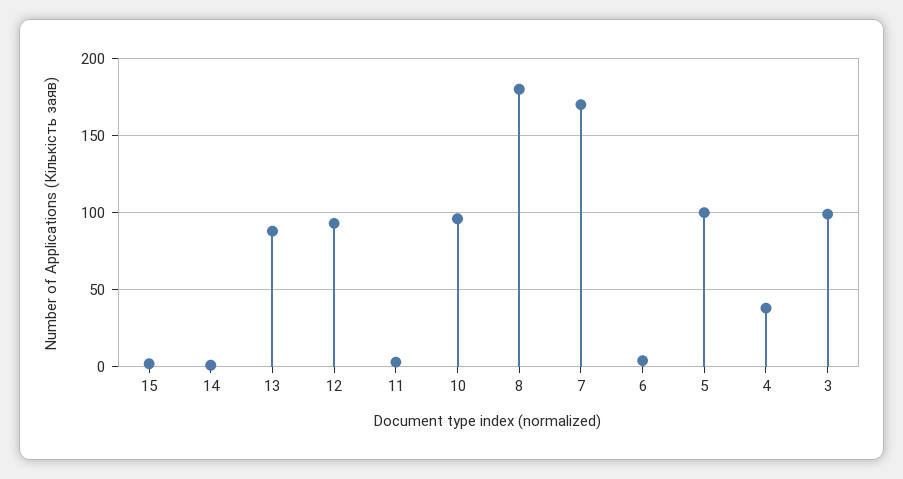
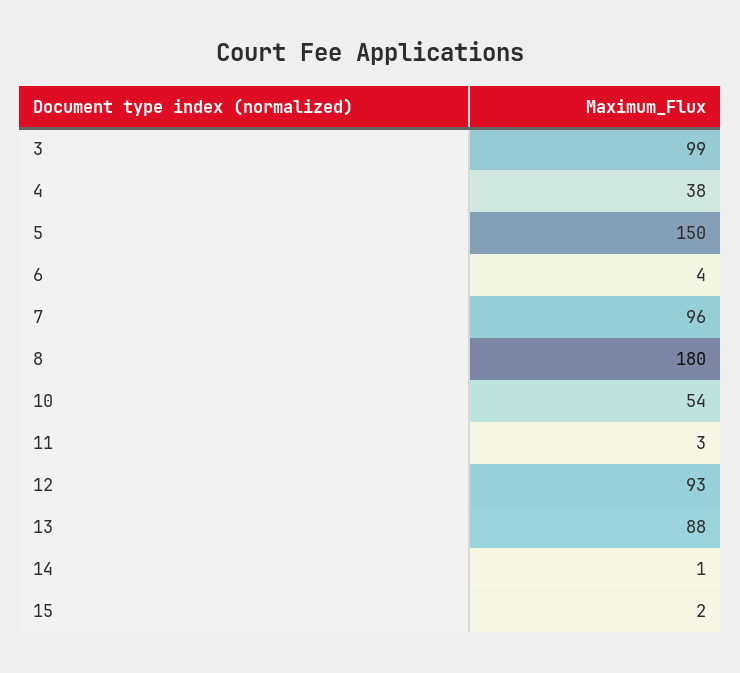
10: 95 -> 54
7: 170 -> 96
5: 100 -> 150

